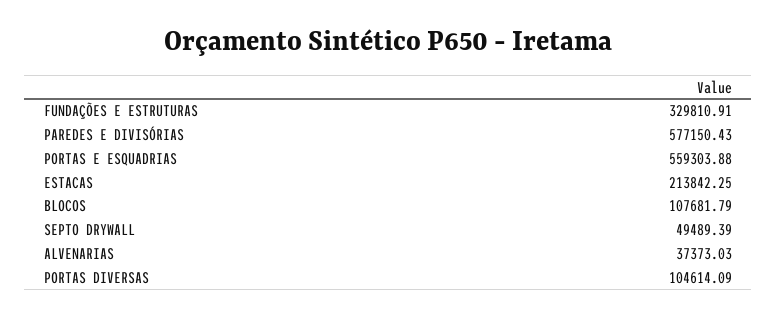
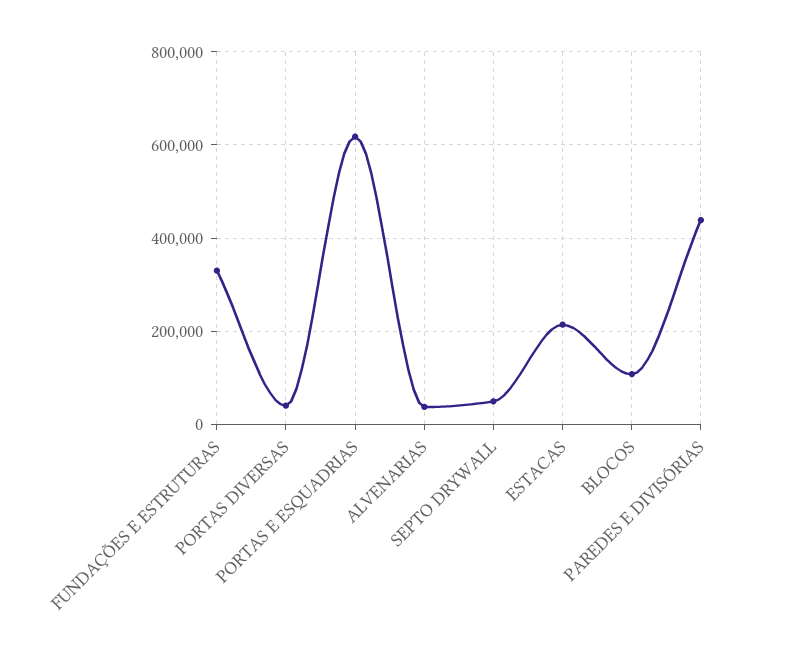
PAREDES E DIVISÓRIAS: 577150.43 -> 440000
PORTAS E ESQUADRIAS: 559303.88 -> 620000
PORTAS DIVERSAS: 104614.09 -> 40000

